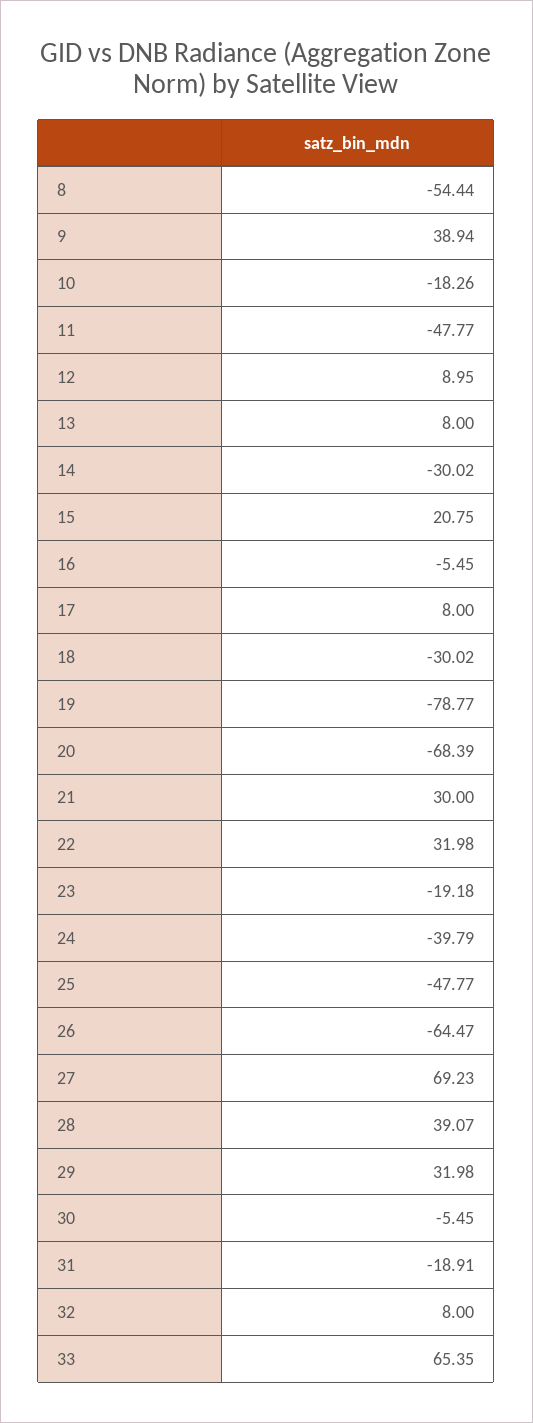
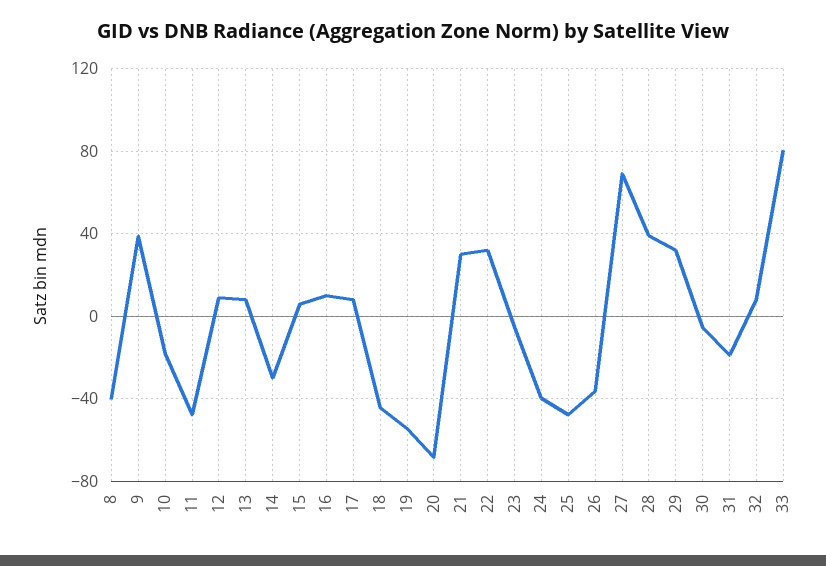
8: -54.44 -> -40
15: 20.75 -> 5
16: -5.45 -> 10
18: -30.02 -> -45
19: -78.77 -> -55
23: -19.18 -> -5
26: -64.47 -> -35
33: 65.35 -> 80

